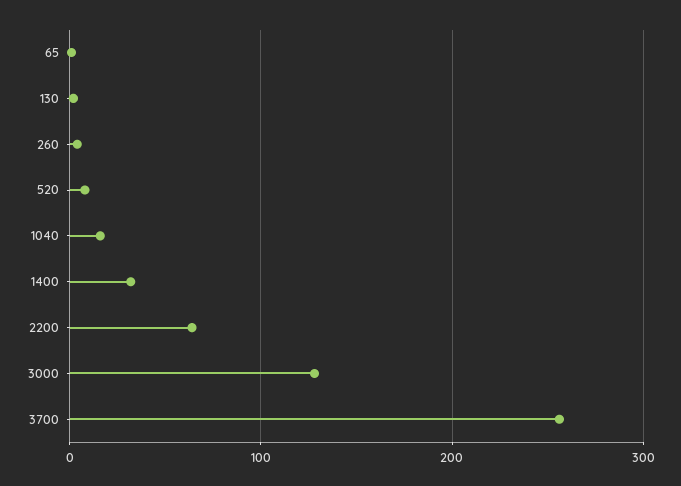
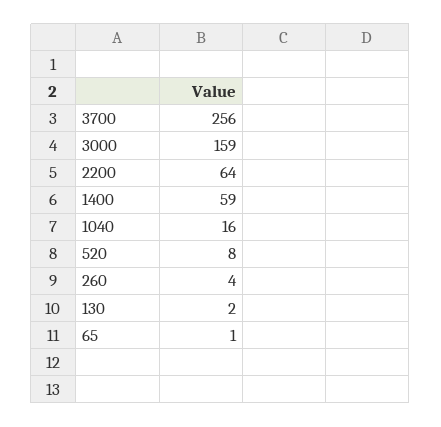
1400: 30 -> 59
3000: 130 -> 159

